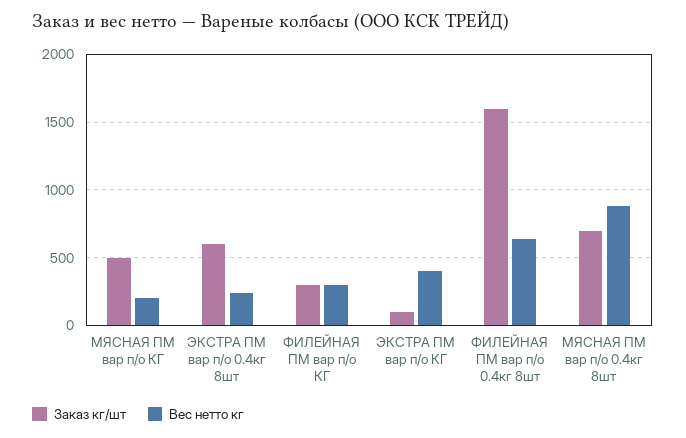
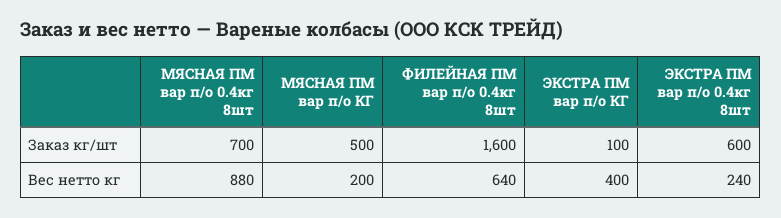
Заказ кг/шт, ФИЛЕЙНАЯ ПМ вар п/о КГ: 300 -> none
Вес нетто кг, ФИЛЕЙНАЯ ПМ вар п/о КГ: 300 -> none

